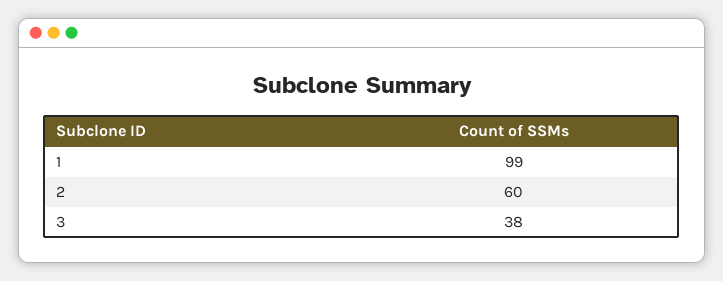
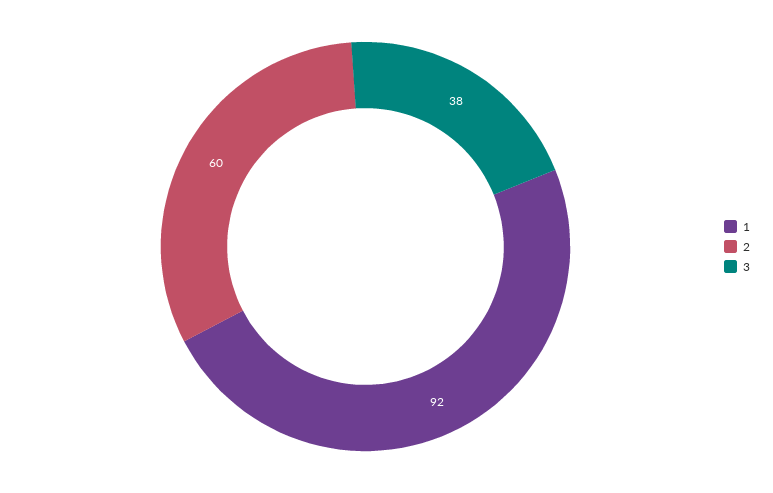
1: 99 -> 92

